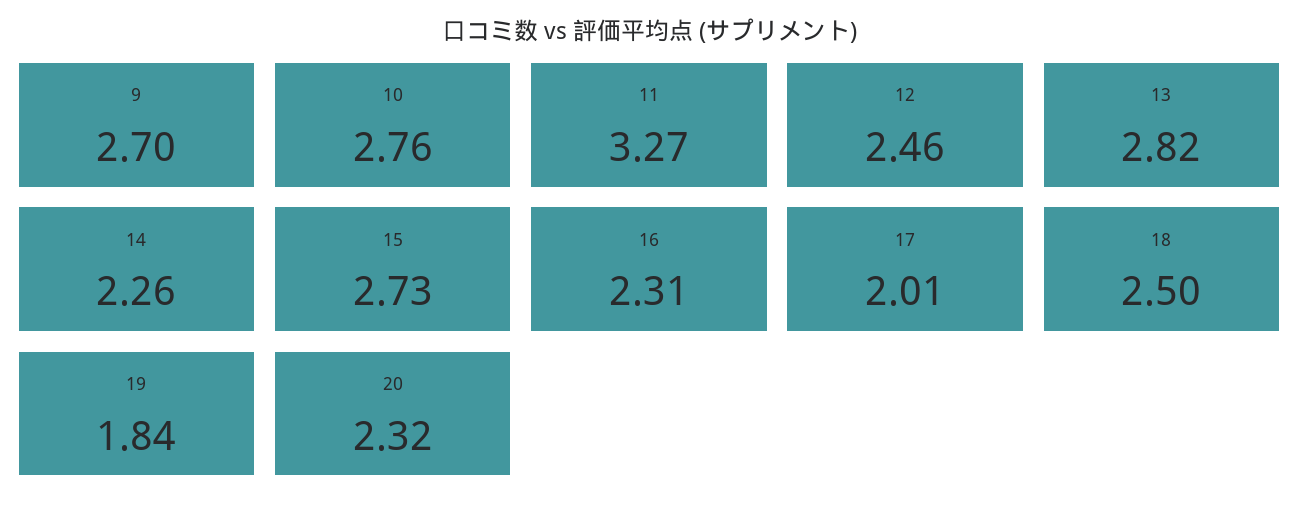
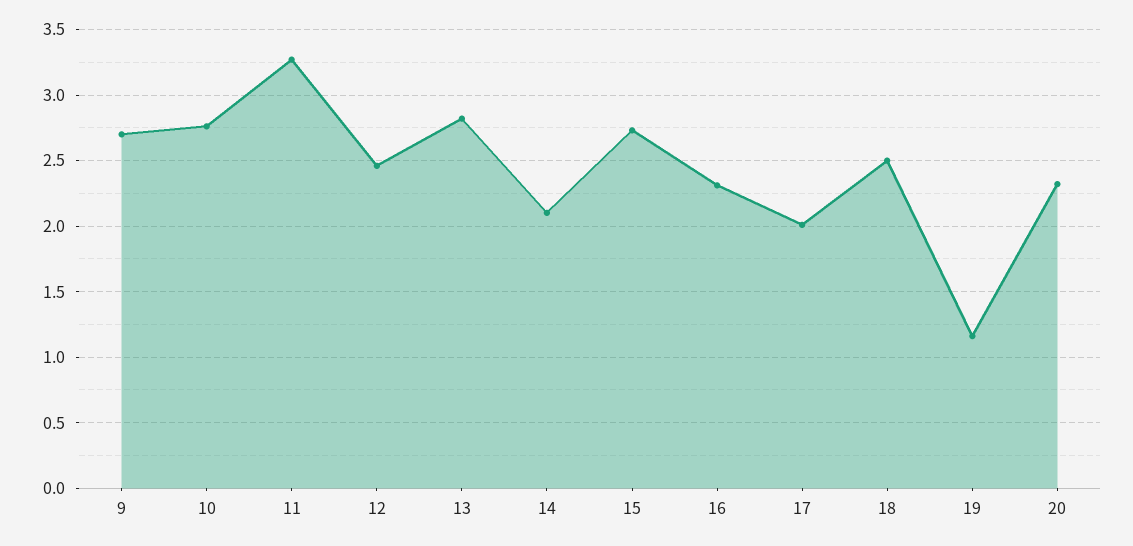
14: 2.26 -> 2.1
19: 1.84 -> 1.15

